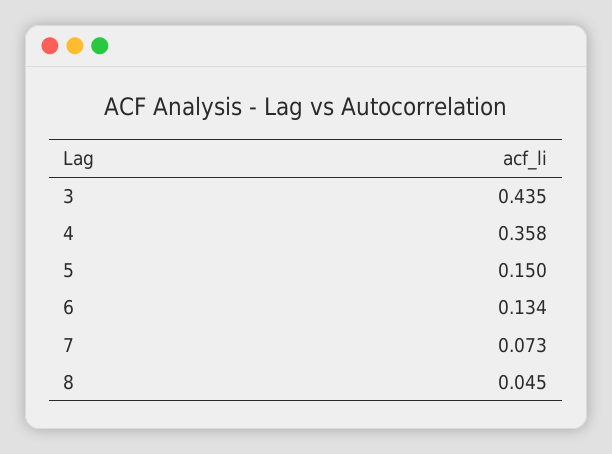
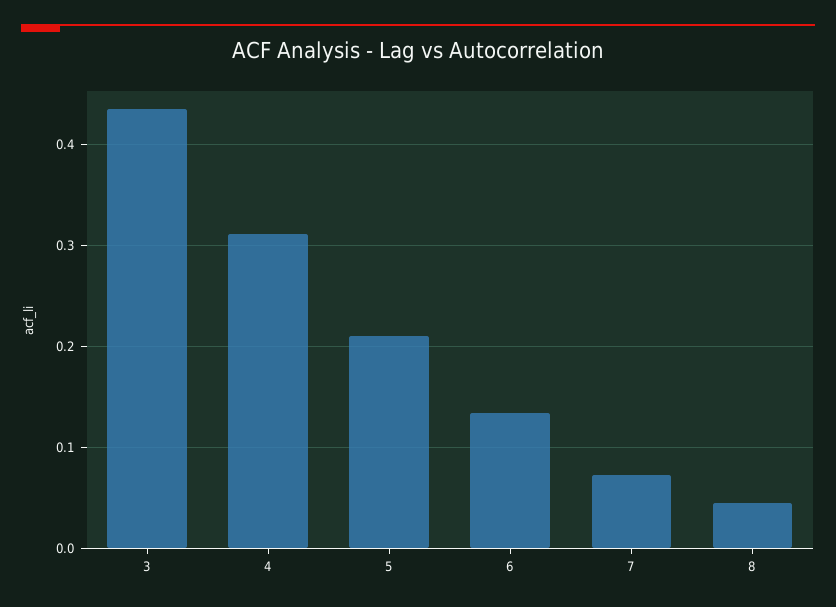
4: 0.358 -> 0.31
5: 0.15 -> 0.21

